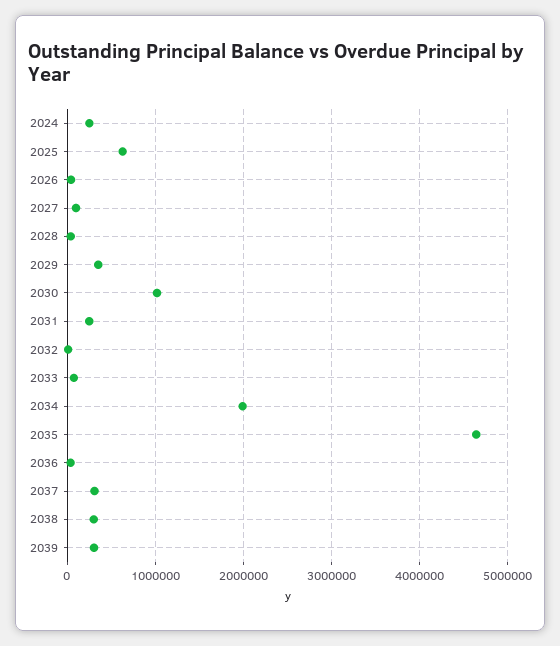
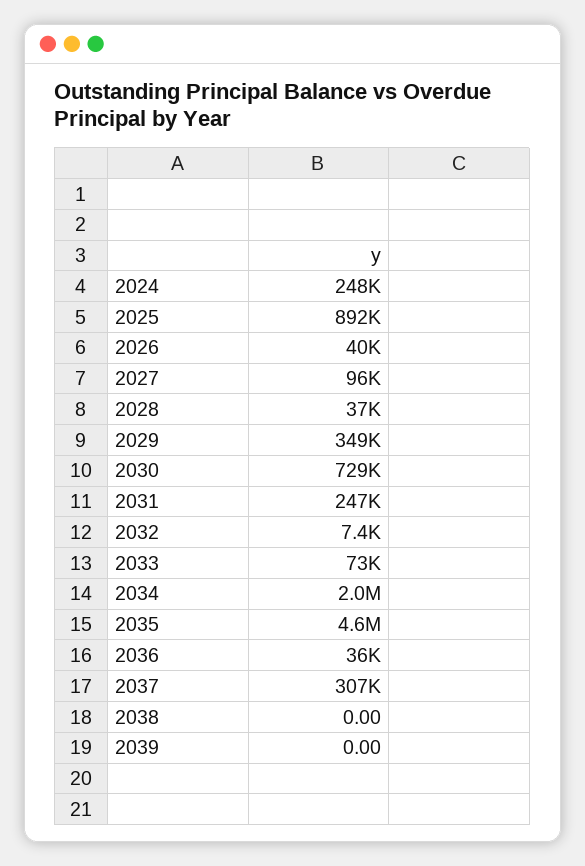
2025: 600000 -> 892000
2030: 1000000 -> 729000
2038: 300000 -> 0
2039: 300000 -> 0

